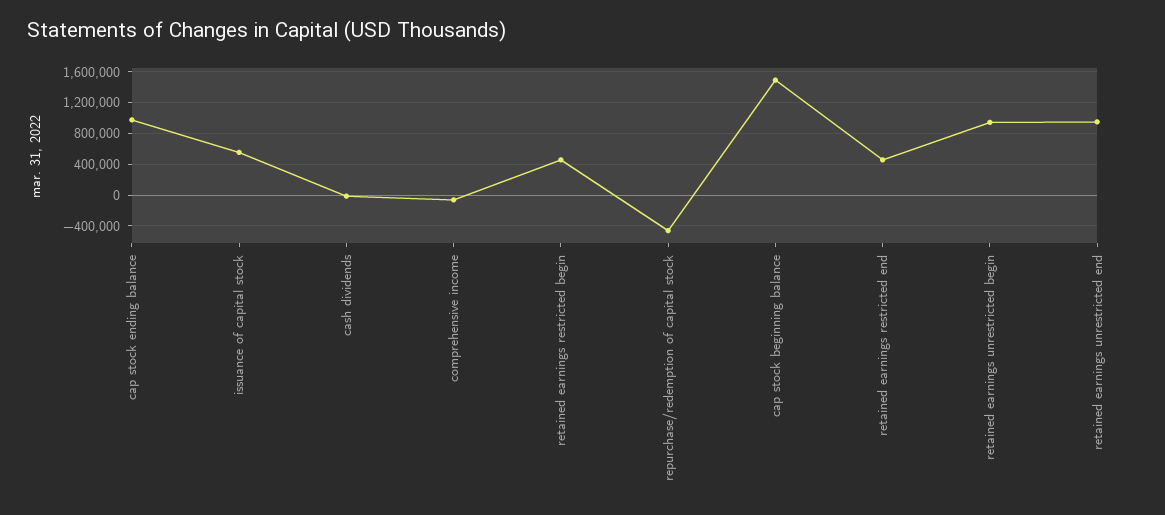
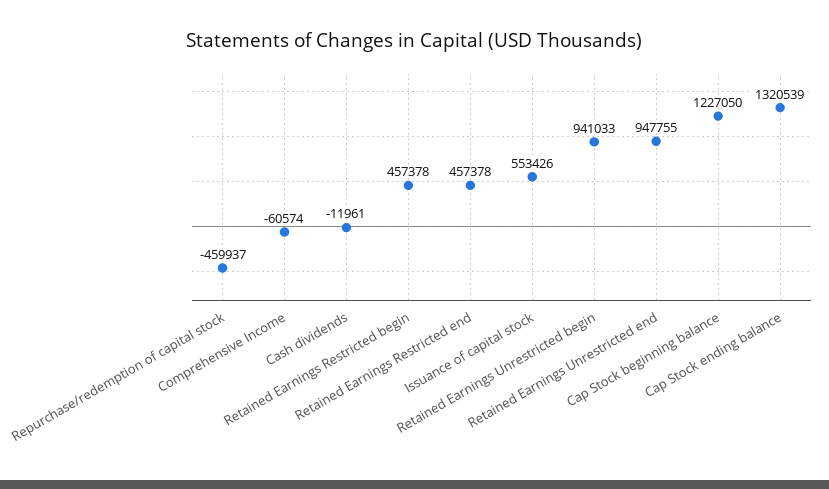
cap stock ending balance: 1000000 -> 1320539
cap stock beginning balance: 1500000 -> 1227050

